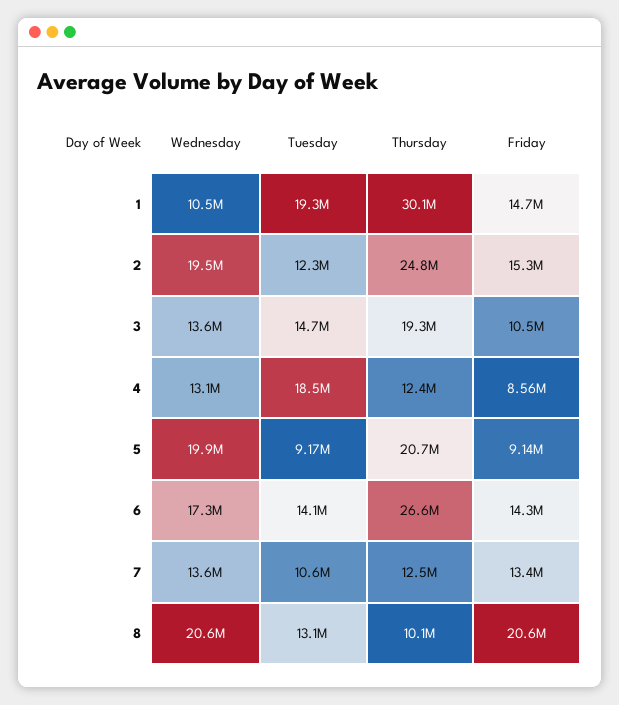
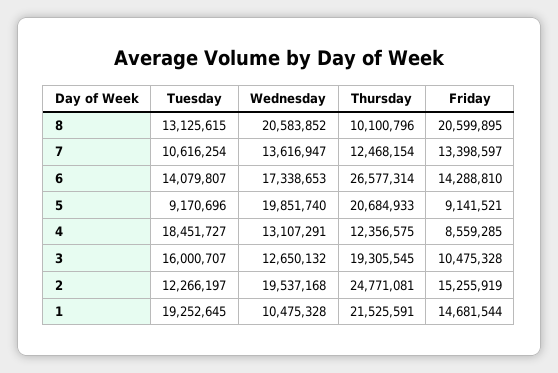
Thursday, 1: 30100000 -> 21525591
Wednesday, 3: 13600000 -> 12650132
Tuesday, 3: 14700000 -> 16000707

